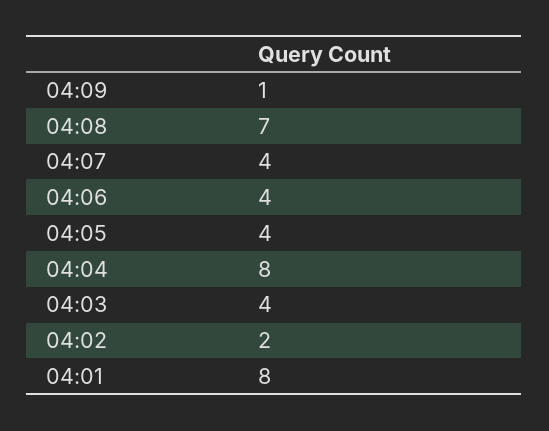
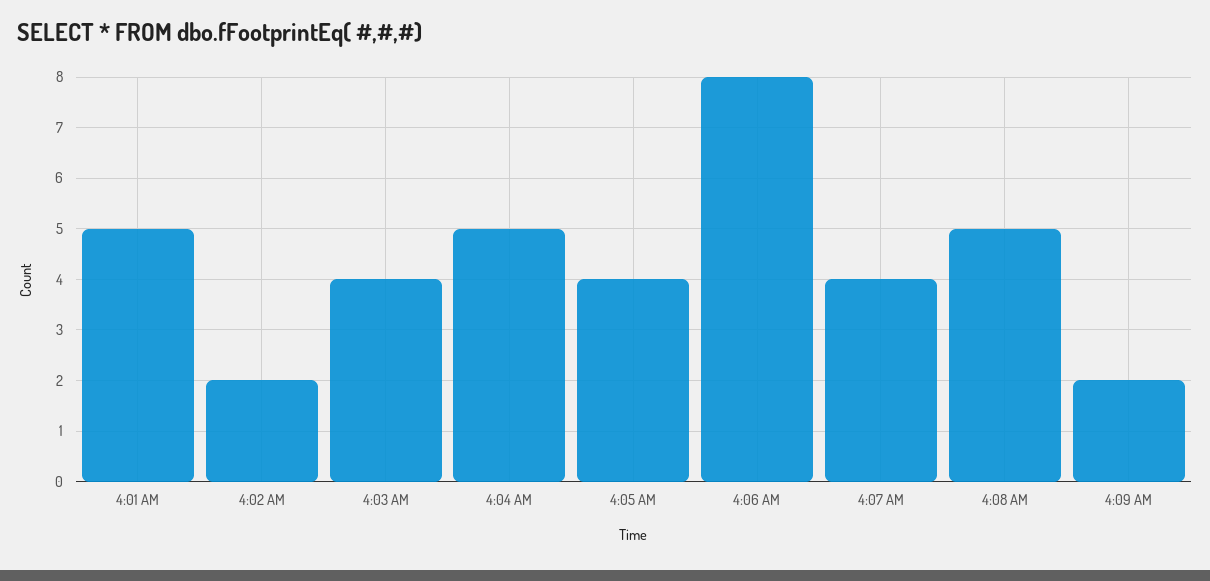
04:09: 1 -> 2
04:08: 7 -> 5
04:06: 4 -> 8
04:04: 8 -> 5
04:01: 8 -> 5

